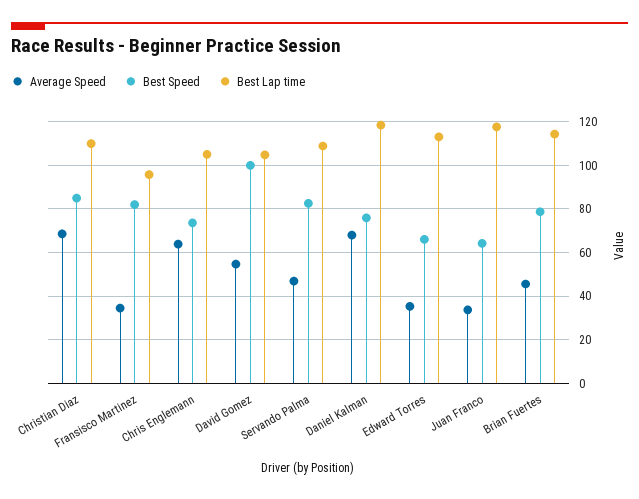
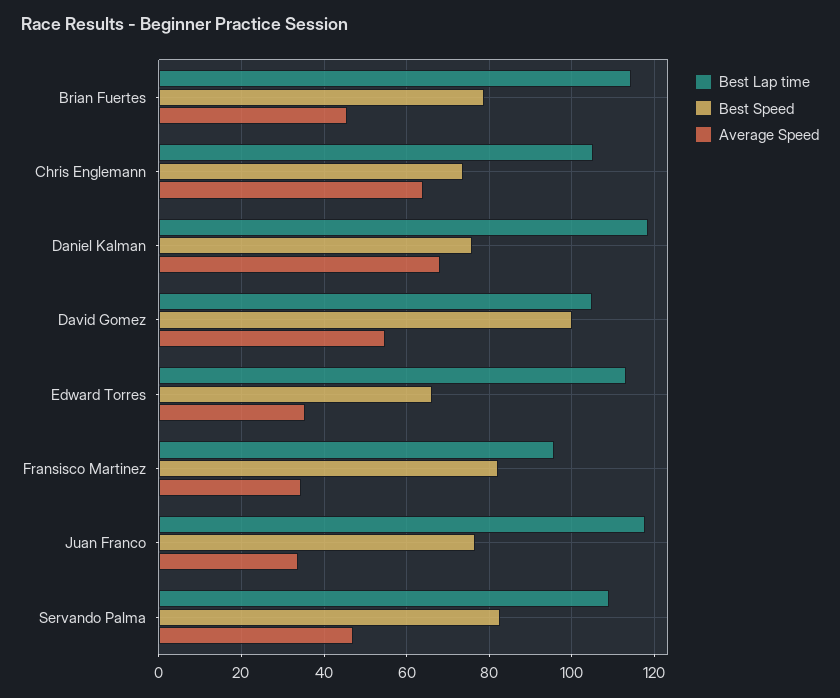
Average Speed, Christian Diaz: 70 -> none
Best Speed, Christian Diaz: 85 -> none
Best Lap time, Christian Diaz: 110 -> none
Best Speed, Juan Franco: 65 -> 76

